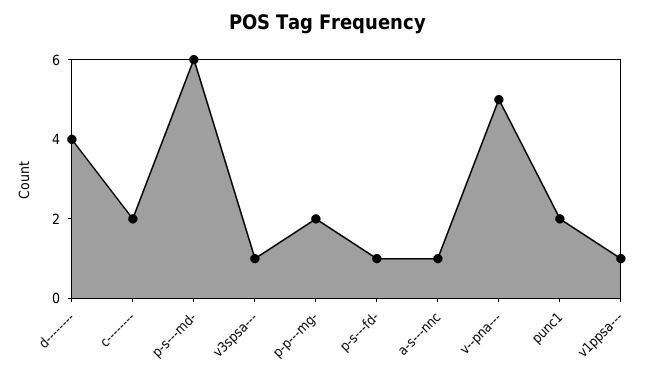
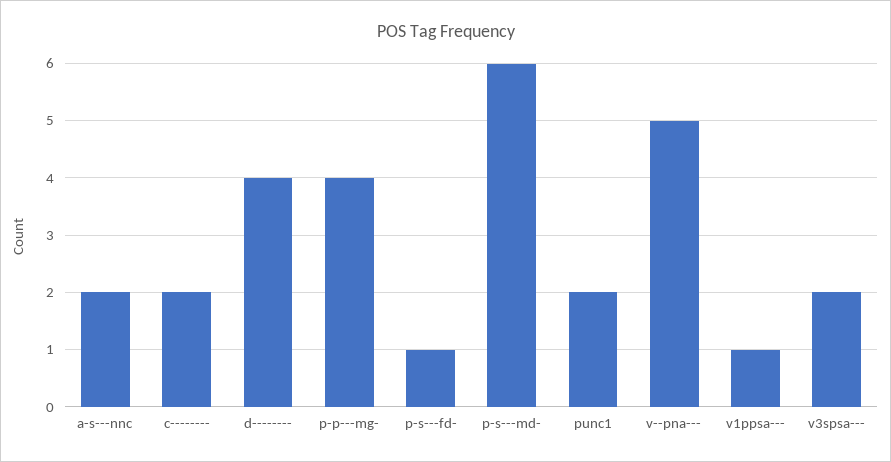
v3spsa---: 1 -> 2
p-p---mg-: 2 -> 4
a-s---nnc: 1 -> 2

